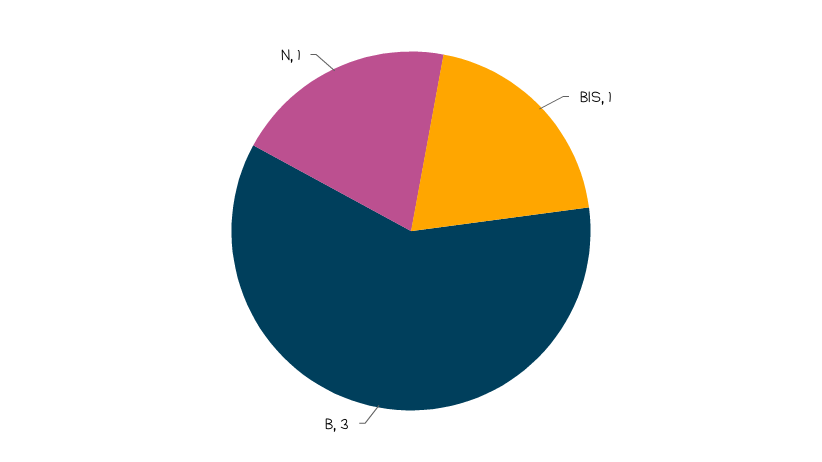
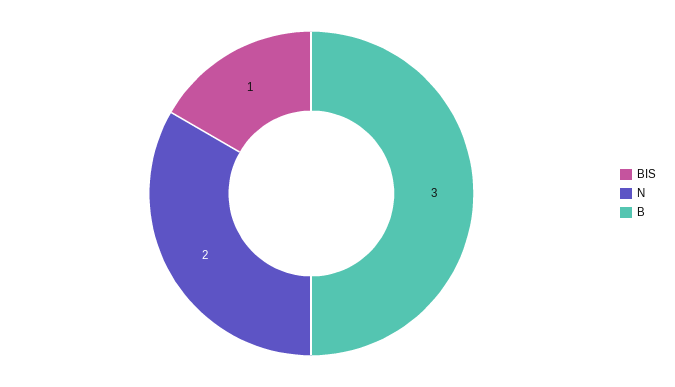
N: 1 -> 2

